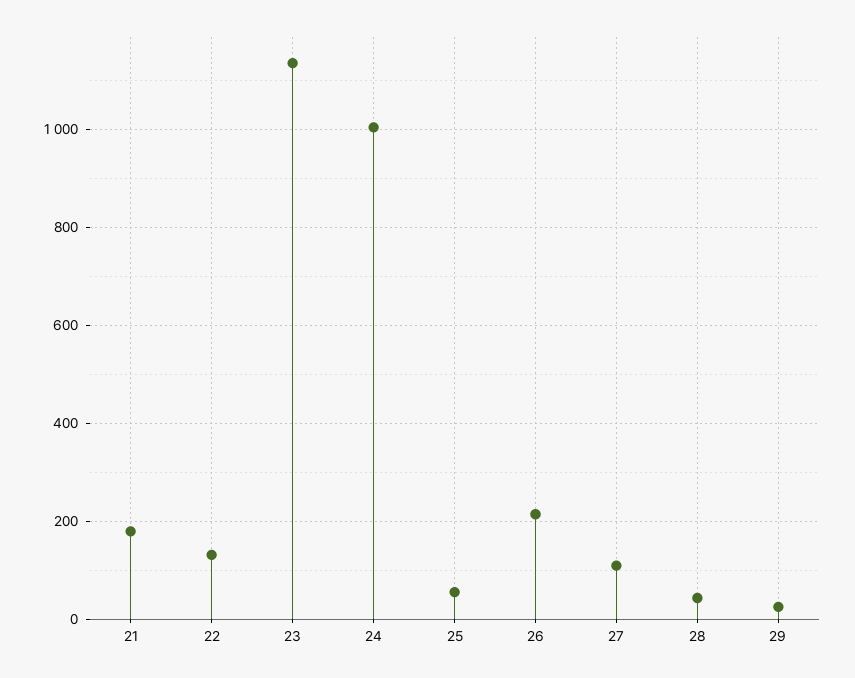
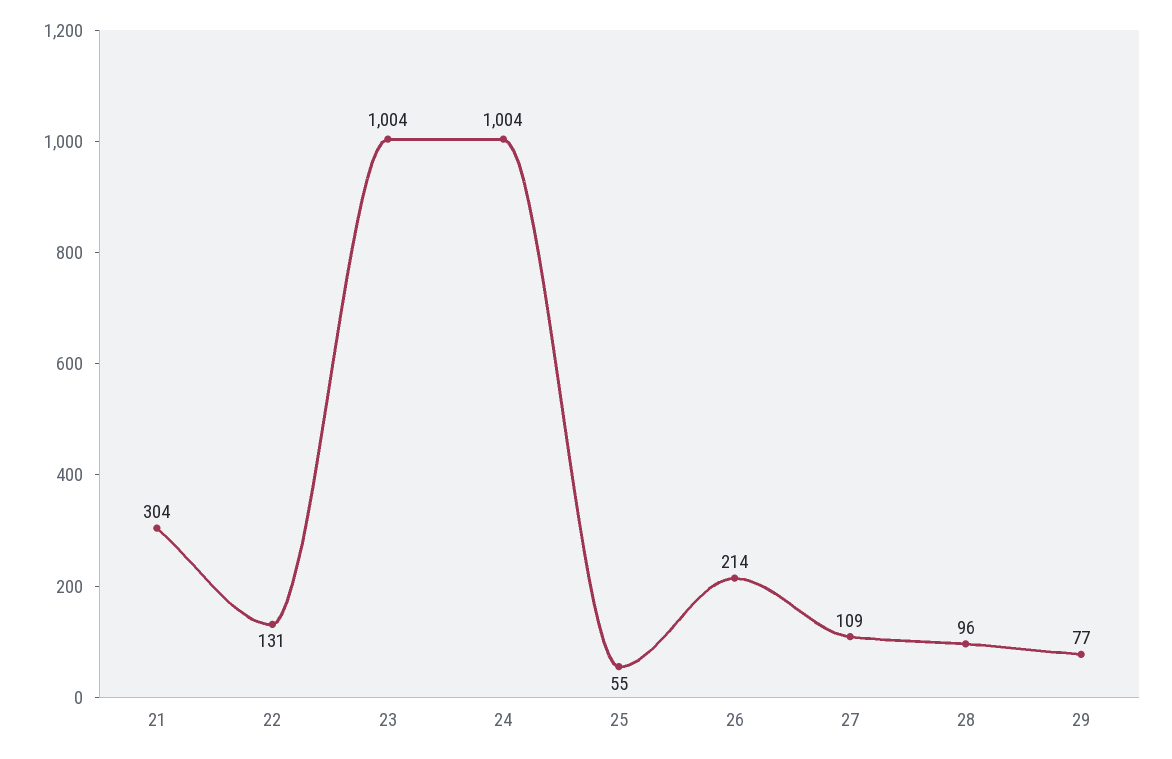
21: 180 -> 304
23: 1140 -> 1004
28: 40 -> 96
29: 20 -> 77

